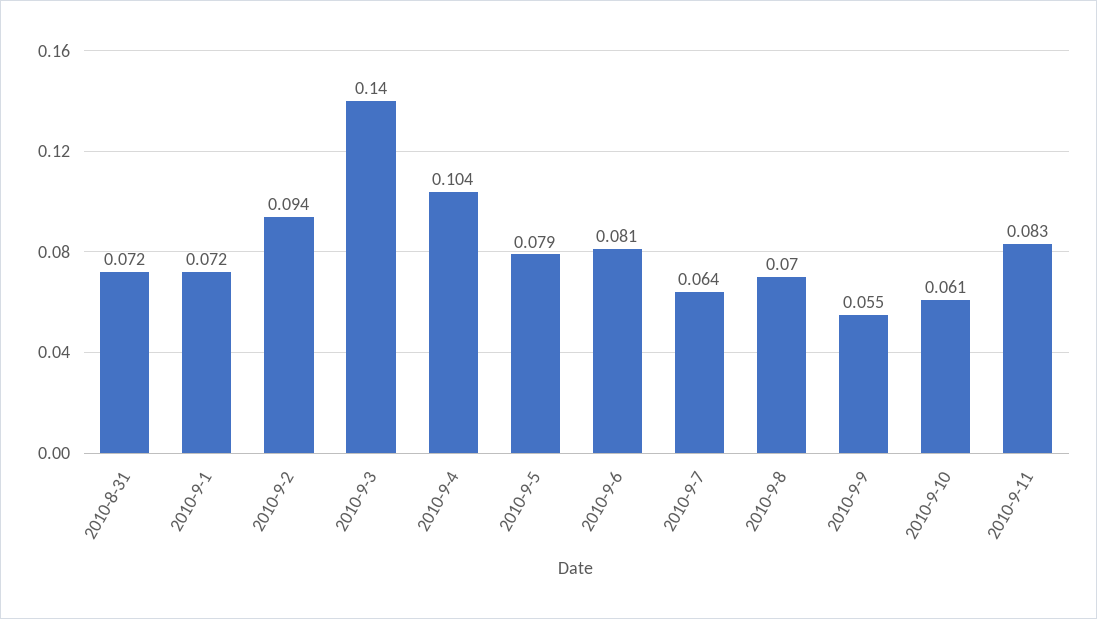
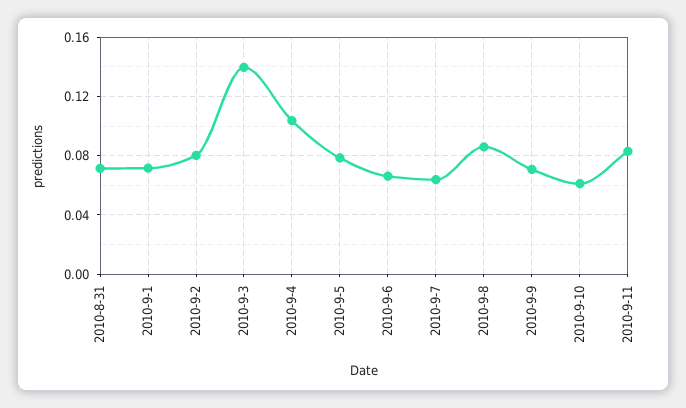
2010-9-2: 0.094 -> 0.08
2010-9-6: 0.081 -> 0.065
2010-9-8: 0.07 -> 0.085
2010-9-9: 0.055 -> 0.07

